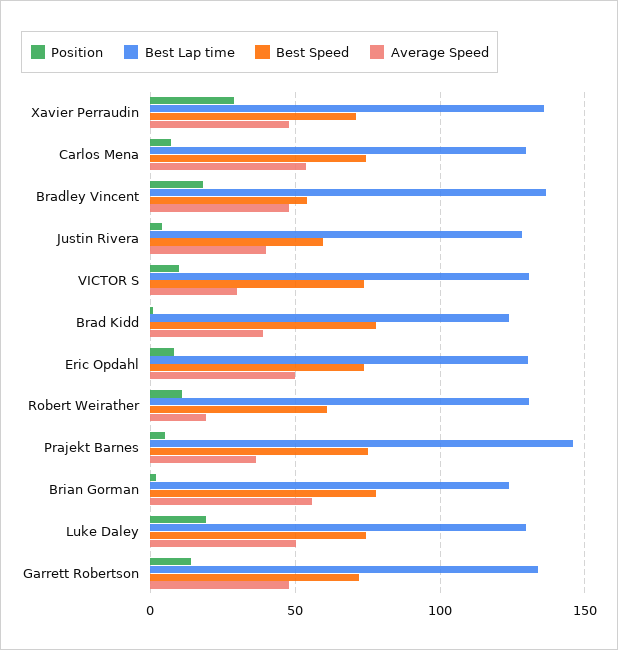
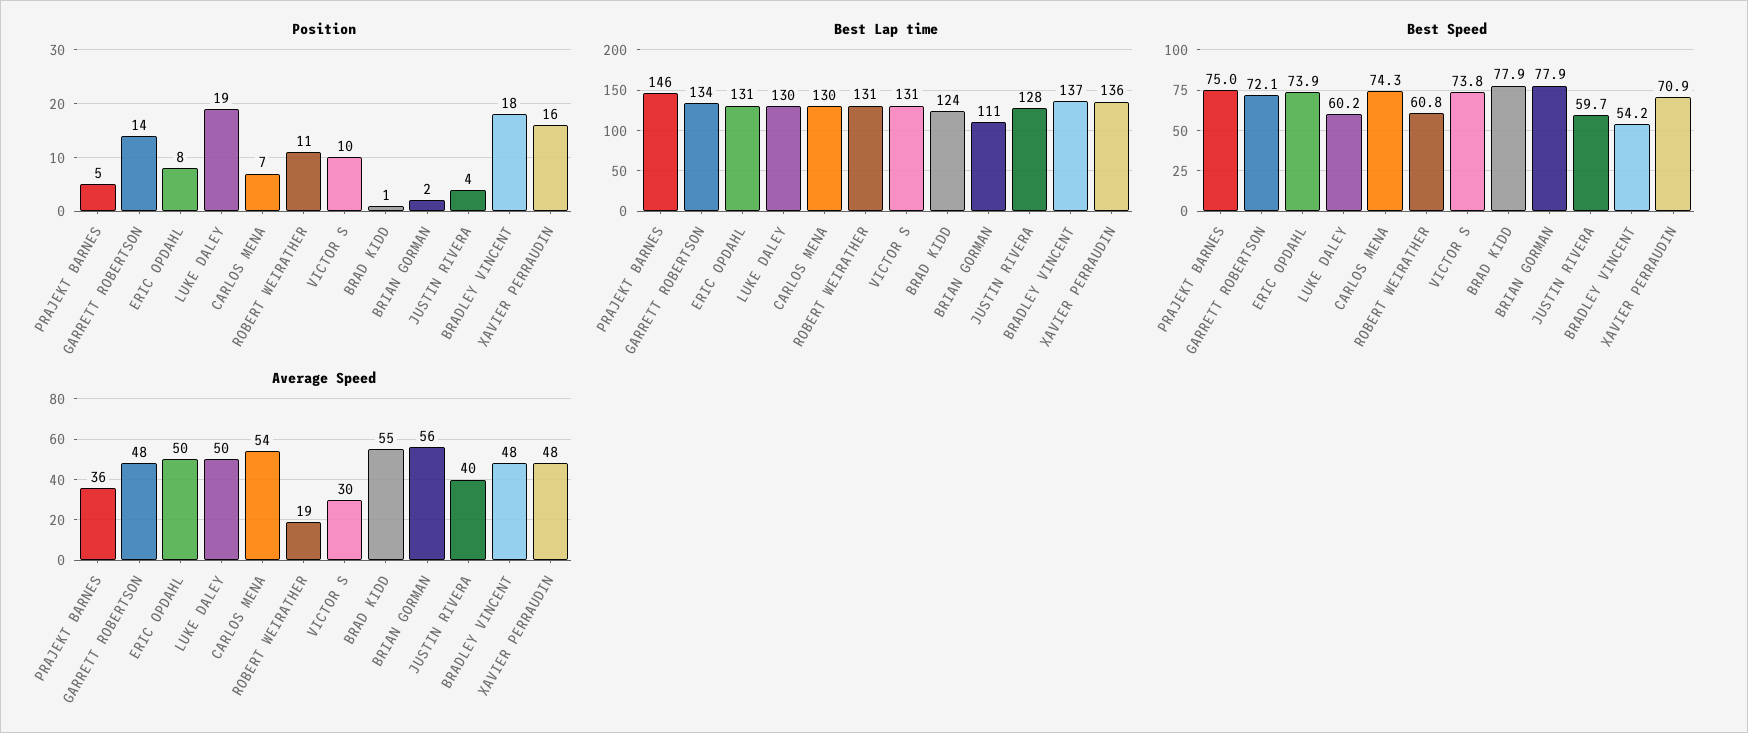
Position, Xavier Perraudin: 30 -> 16
Average Speed, Brad Kidd: 40 -> 55
Best Lap time, Brian Gorman: 125 -> 111
Best Speed, Luke Daley: 75 -> 60.2

